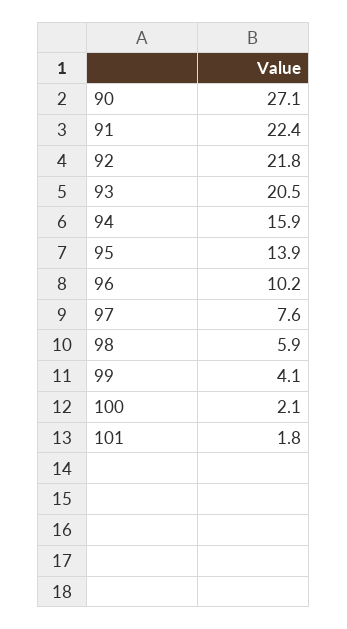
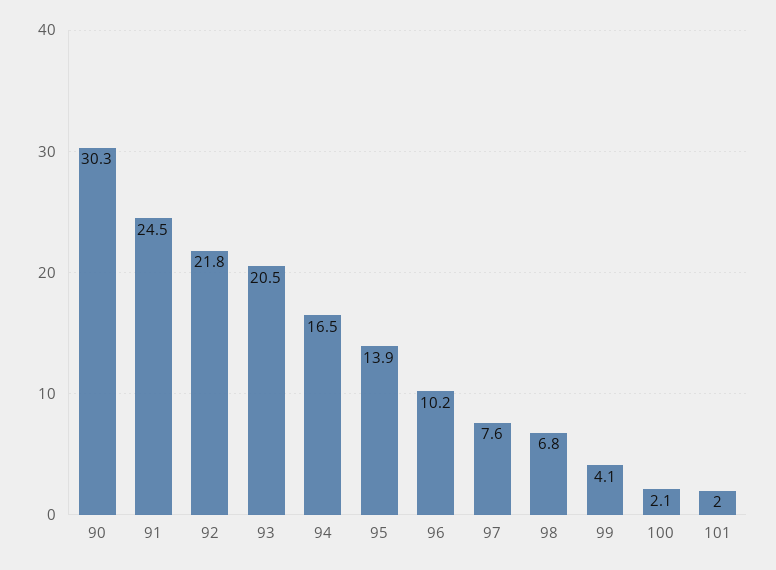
90: 27.1 -> 30.3
91: 22.4 -> 24.5
94: 15.9 -> 16.5
98: 5.9 -> 6.8
101: 1.8 -> 2

